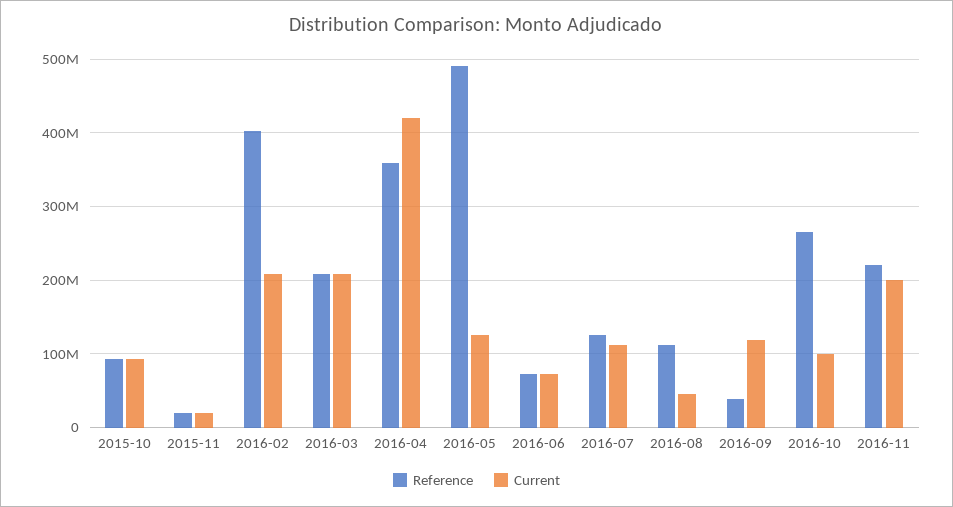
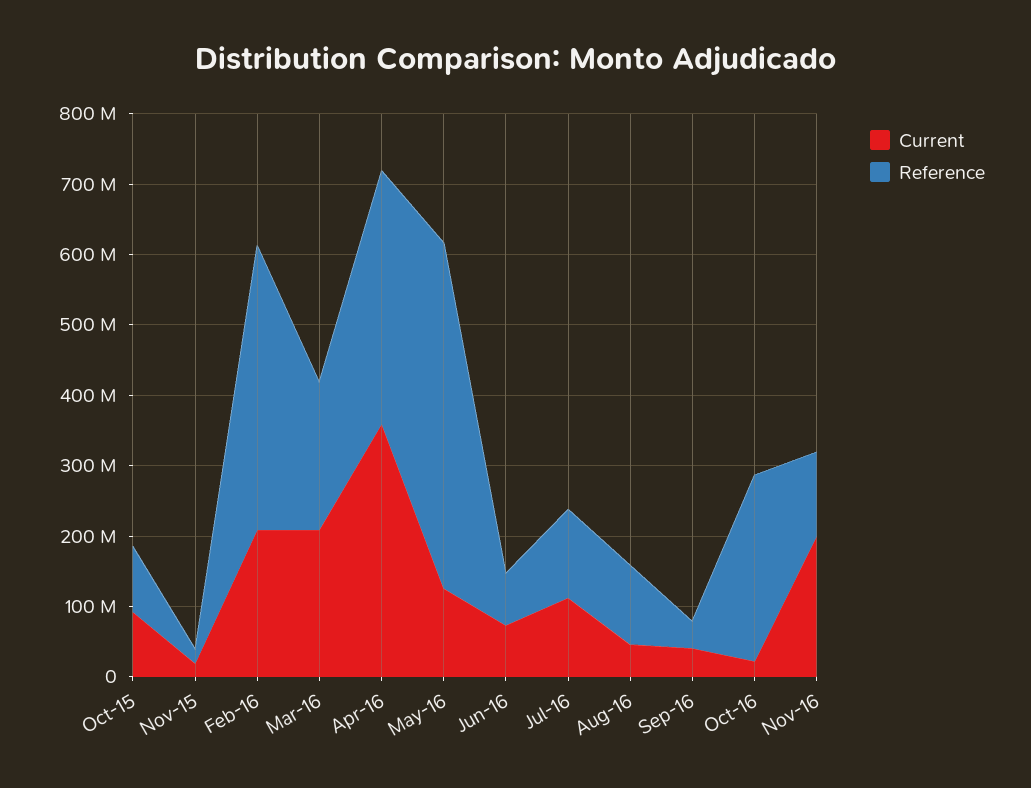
Current, 2016-04: 420000000 -> 360000000
Current, 2016-09: 120000000 -> 40000000
Current, 2016-10: 100000000 -> 20000000
Reference, 2016-11: 220000000 -> 120000000

